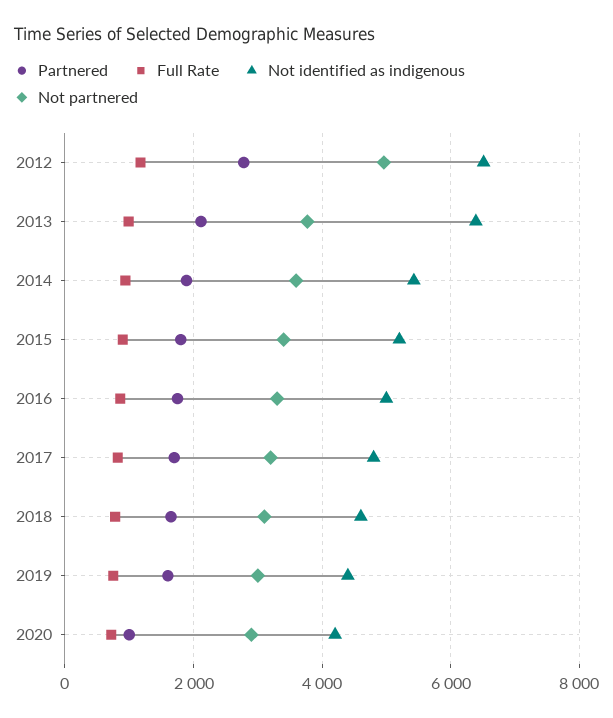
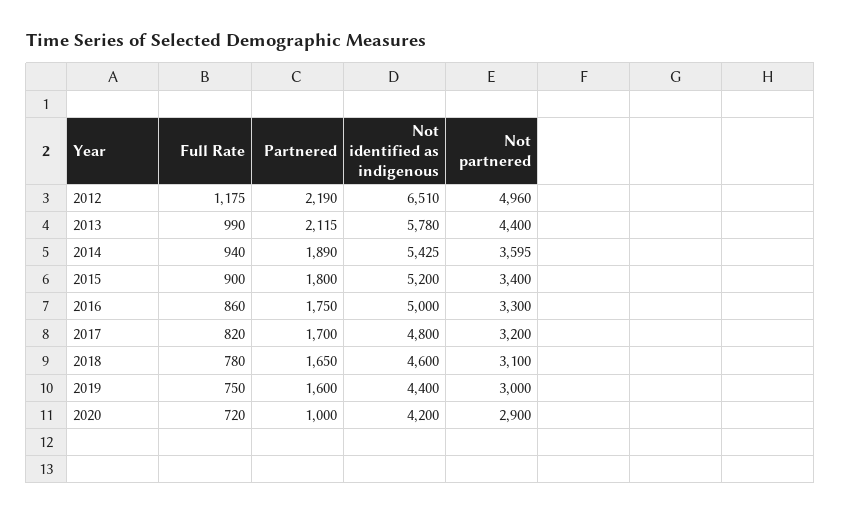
Partnered, 2012: 2800 -> 2190
Not identified as indigenous, 2013: 6400 -> 5780
Not partnered, 2013: 3800 -> 4400

